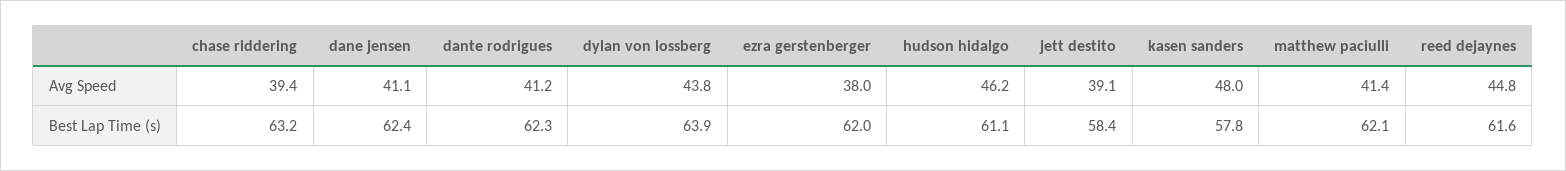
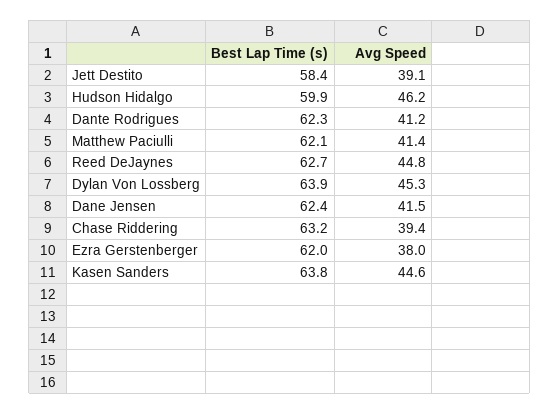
dane jensen, Avg Speed: 41.1 -> 41.5
dylan von lossberg, Avg Speed: 43.8 -> 45.3
kasen sanders, Avg Speed: 48 -> 44.6
hudson hidalgo, Best Lap Time (s): 61.1 -> 59.9
kasen sanders, Best Lap Time (s): 57.8 -> 63.8
reed dejaynes, Best Lap Time (s): 61.6 -> 62.7

